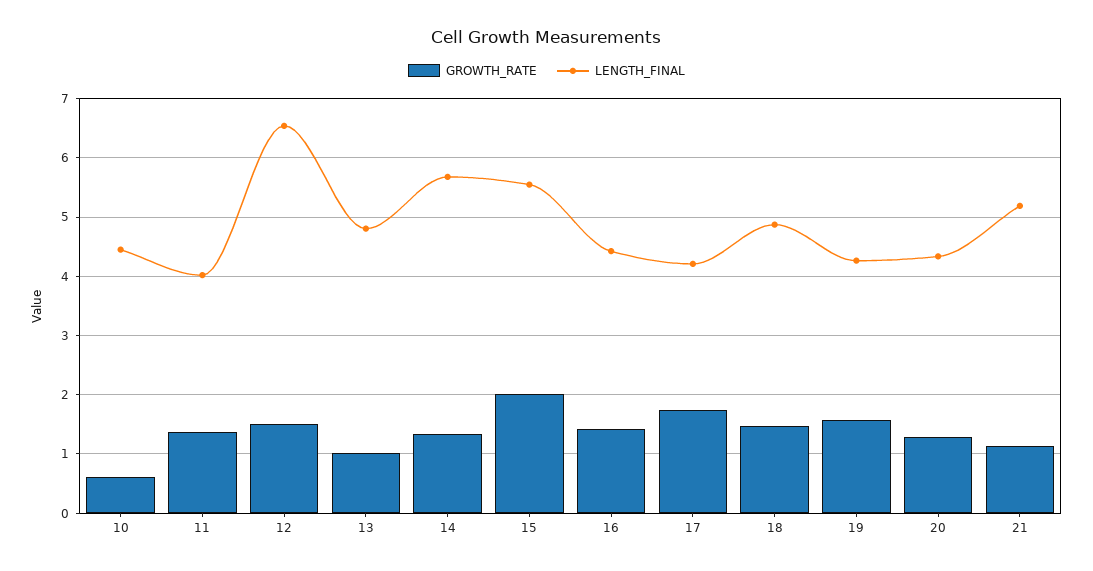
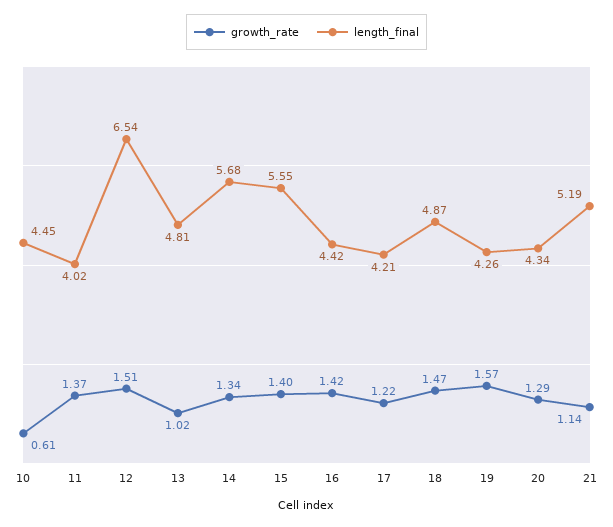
GROWTH_RATE, 15: 2 -> 1.4
GROWTH_RATE, 17: 1.8 -> 1.22

